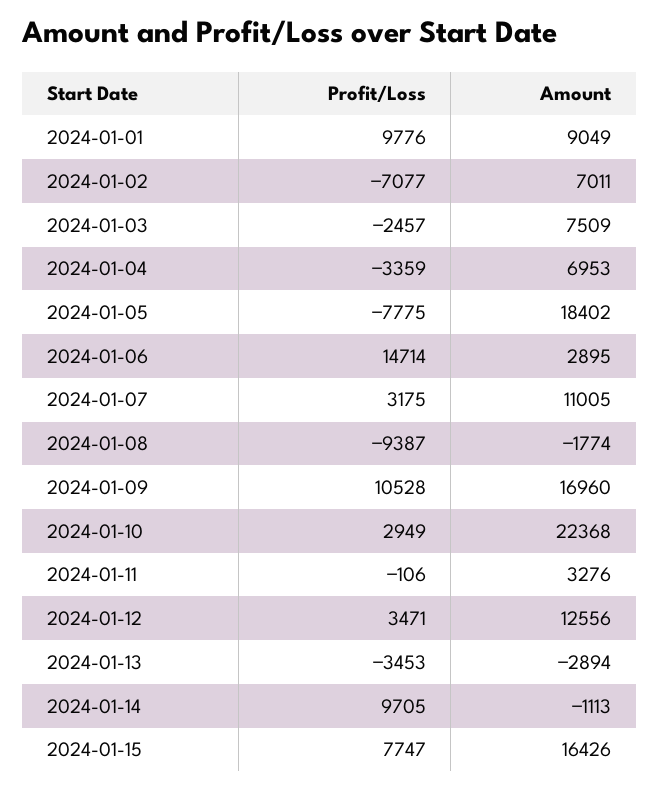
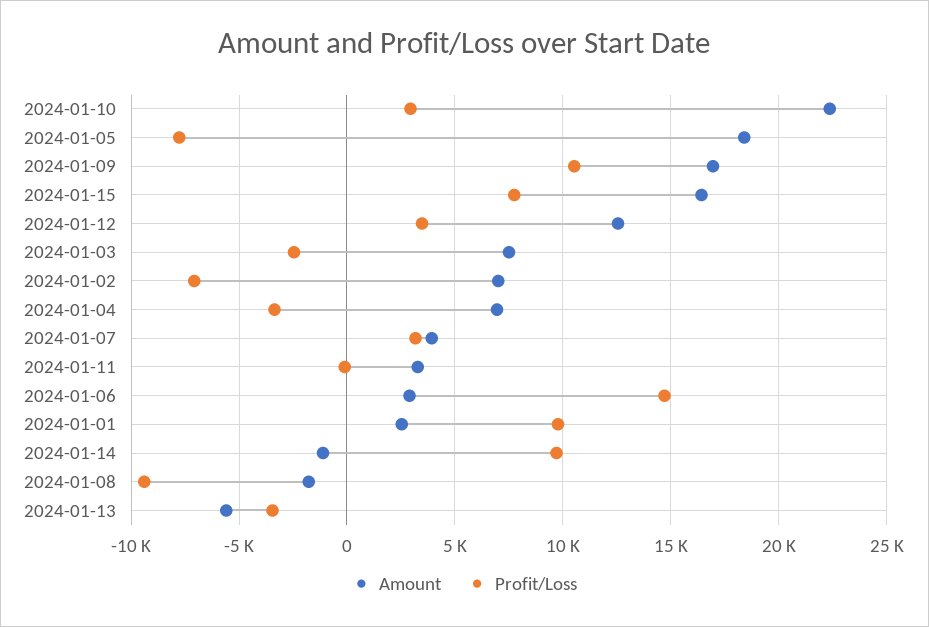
Amount, 2024-01-01: 9049 -> 2500
Amount, 2024-01-07: 11005 -> 4000
Amount, 2024-01-13: -2894 -> -5500

